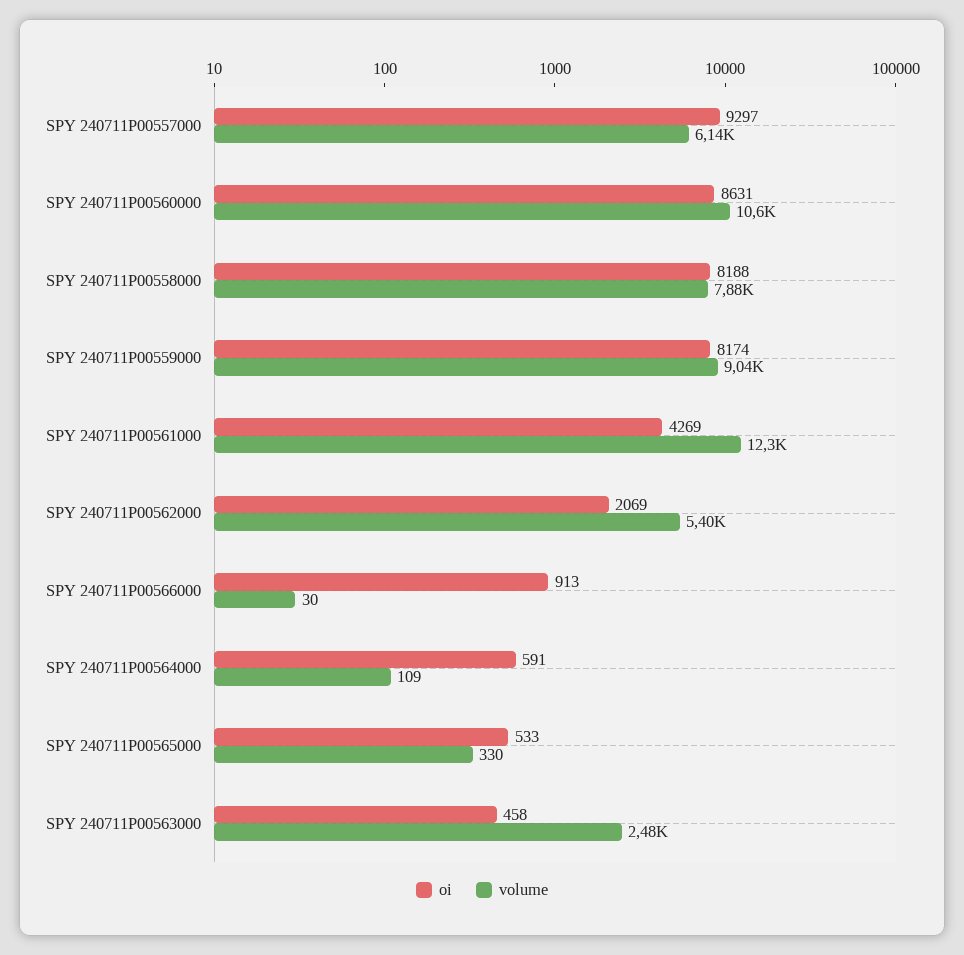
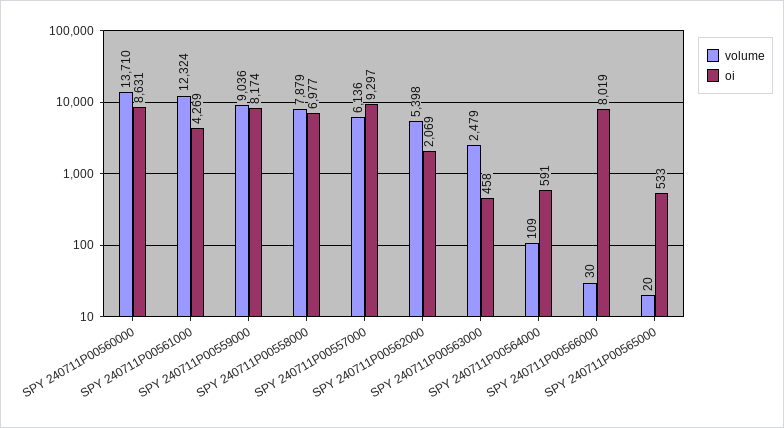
volume, SPY 240711P00560000: 10600 -> 13710
oi, SPY 240711P00558000: 8188 -> 6977
oi, SPY 240711P00566000: 913 -> 8019
volume, SPY 240711P00565000: 330 -> 20

